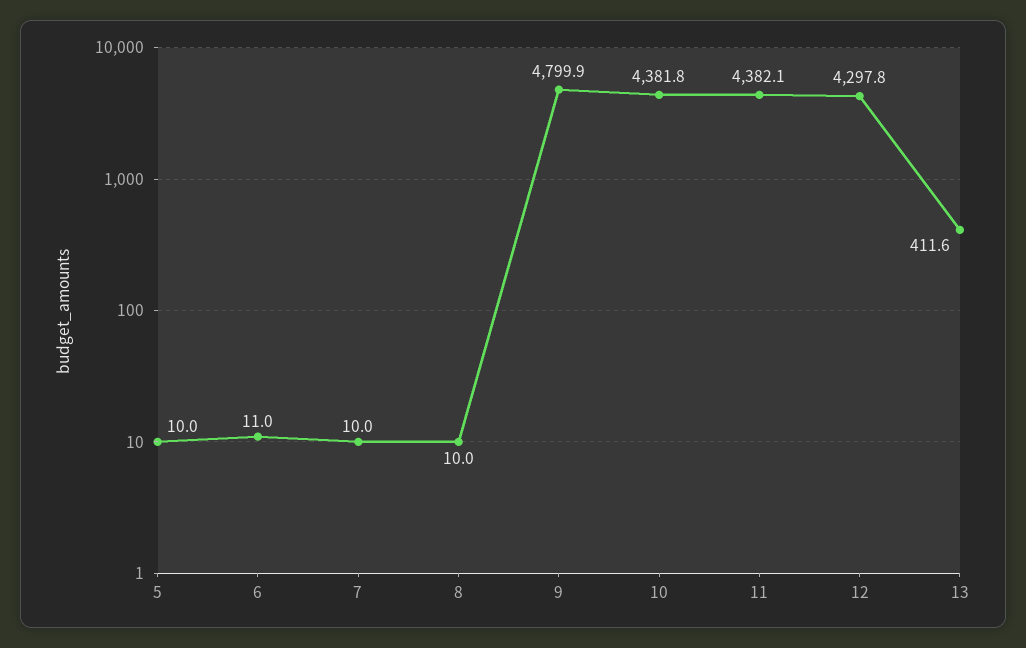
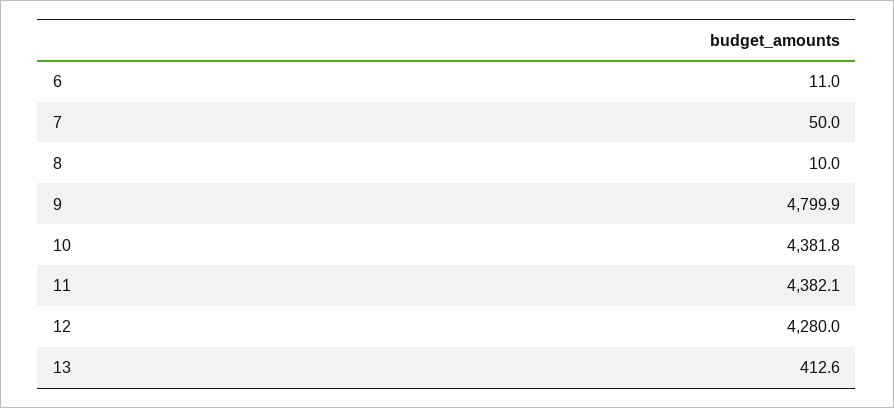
5: 10 -> none
7: 10 -> 50
12: 4297.8 -> 4280
13: 411.6 -> 412.6

